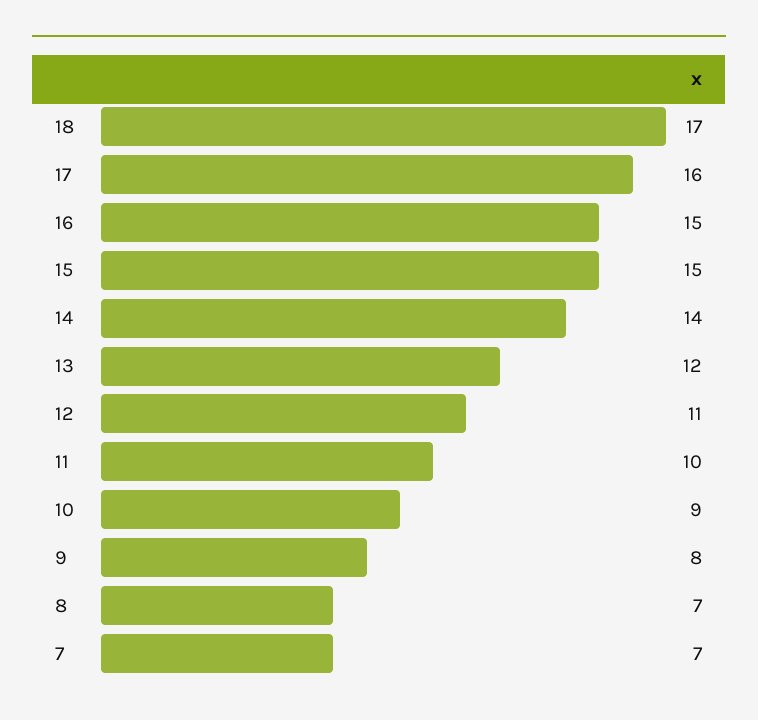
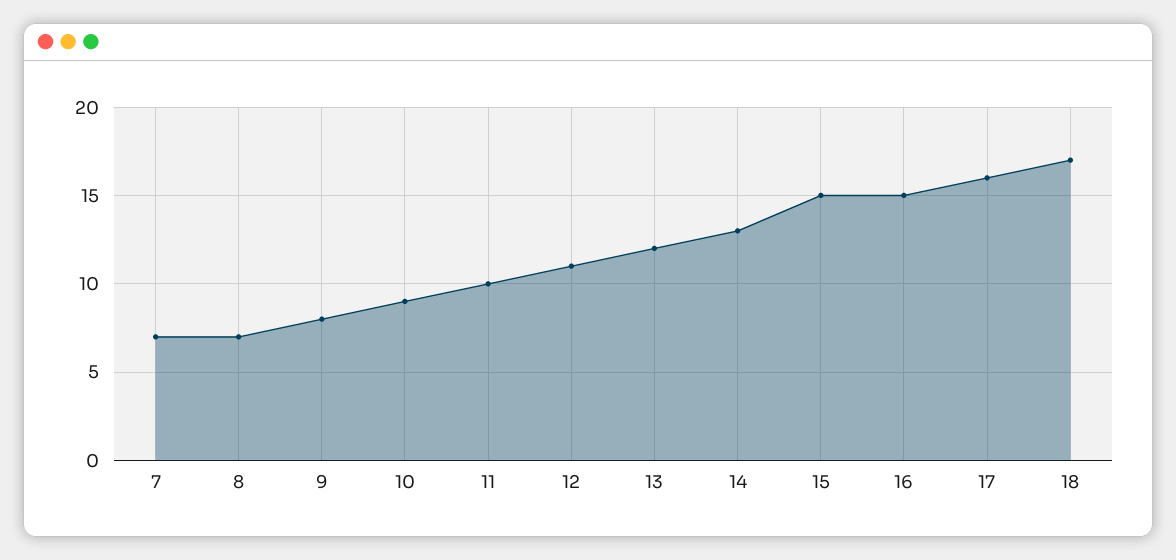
14: 14 -> 13

